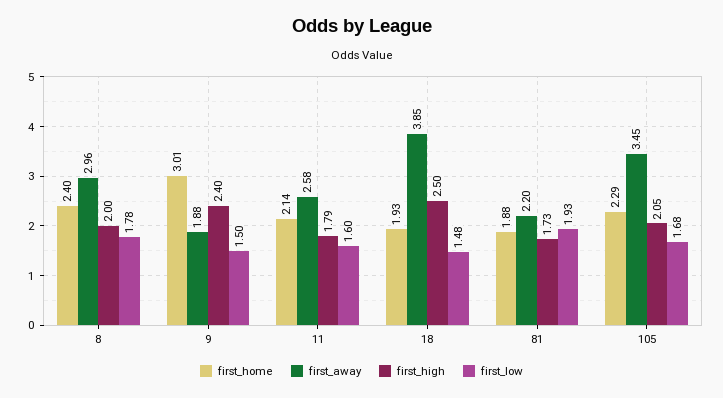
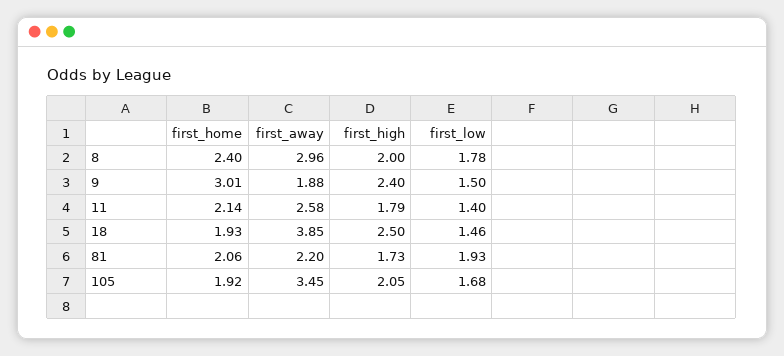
first_low, 11: 1.6 -> 1.4
first_low, 18: 1.48 -> 1.46
first_home, 81: 1.88 -> 2.06
first_home, 105: 2.29 -> 1.92

